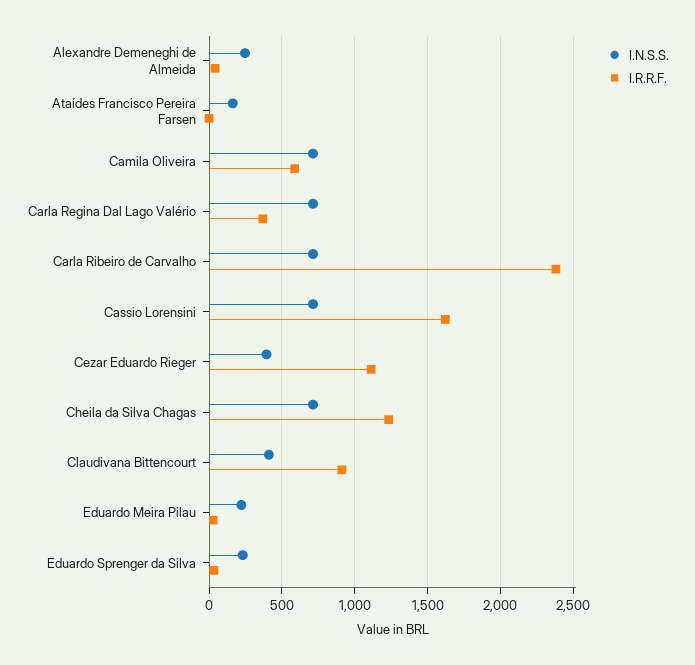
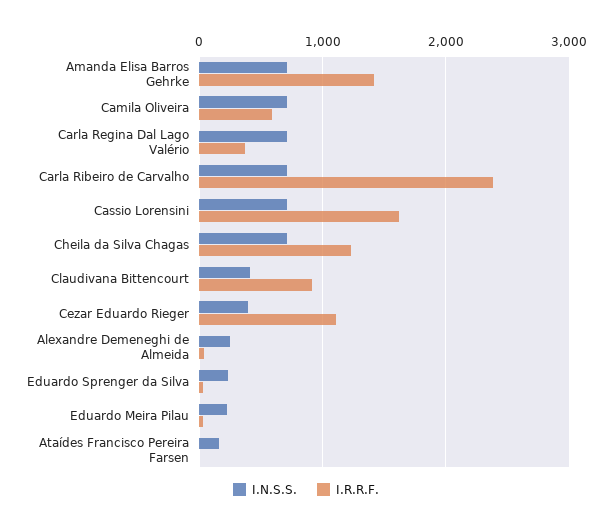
I.N.S.S., Amanda Elisa Barros Gehrke: none -> 700
I.R.R.F., Amanda Elisa Barros Gehrke: none -> 1400

